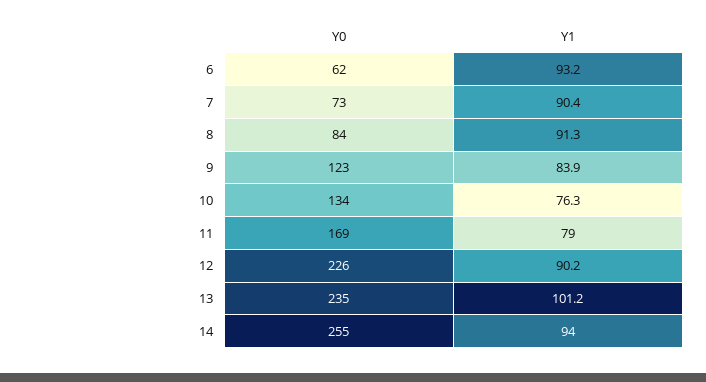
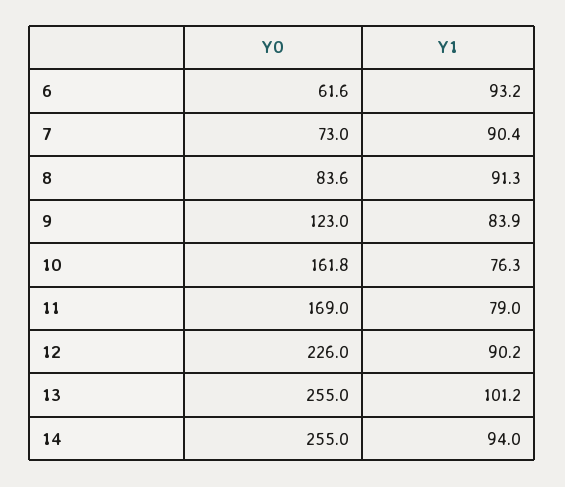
Y0, 10: 134 -> 161.8
Y0, 13: 235 -> 255

